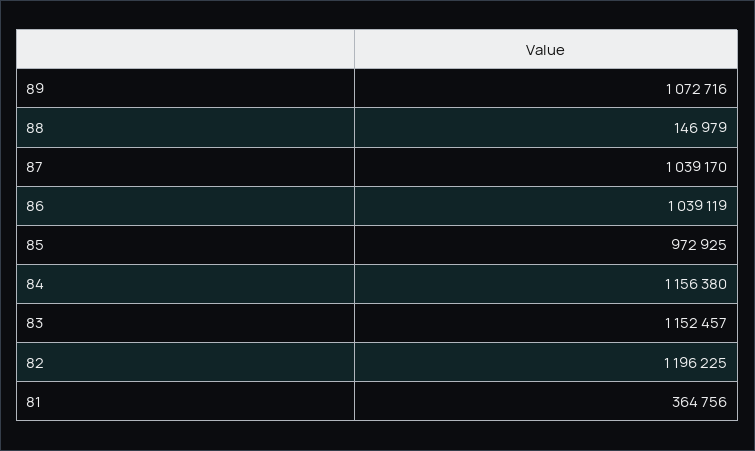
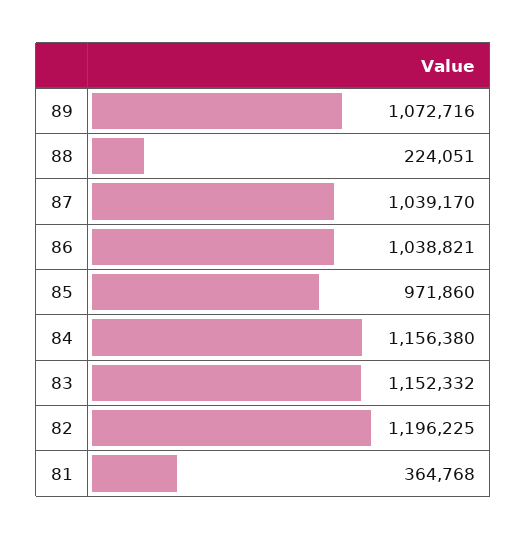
88: 146979 -> 224051
86: 1039119 -> 1038821
85: 972925 -> 971860
83: 1152457 -> 1152332
81: 364756 -> 364768

